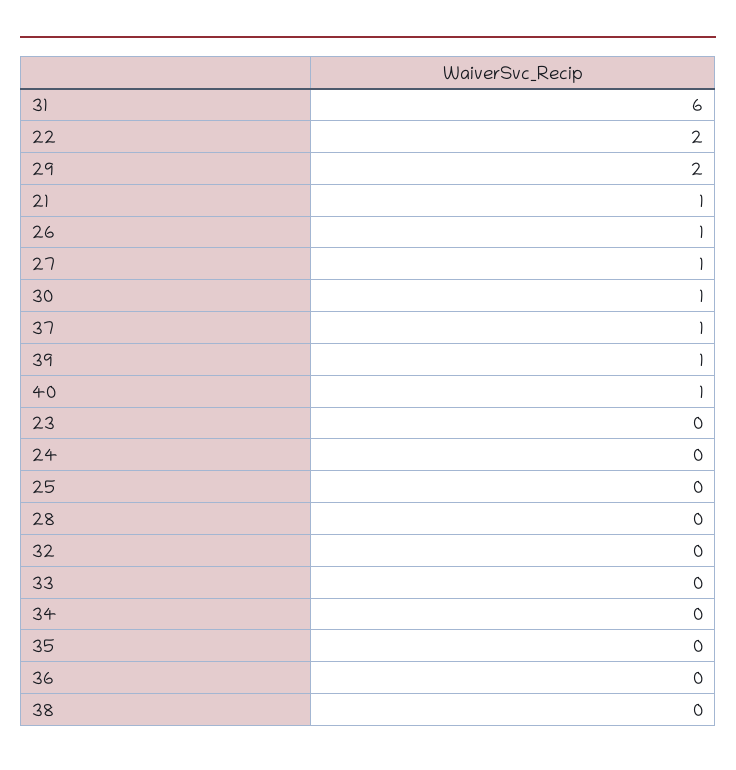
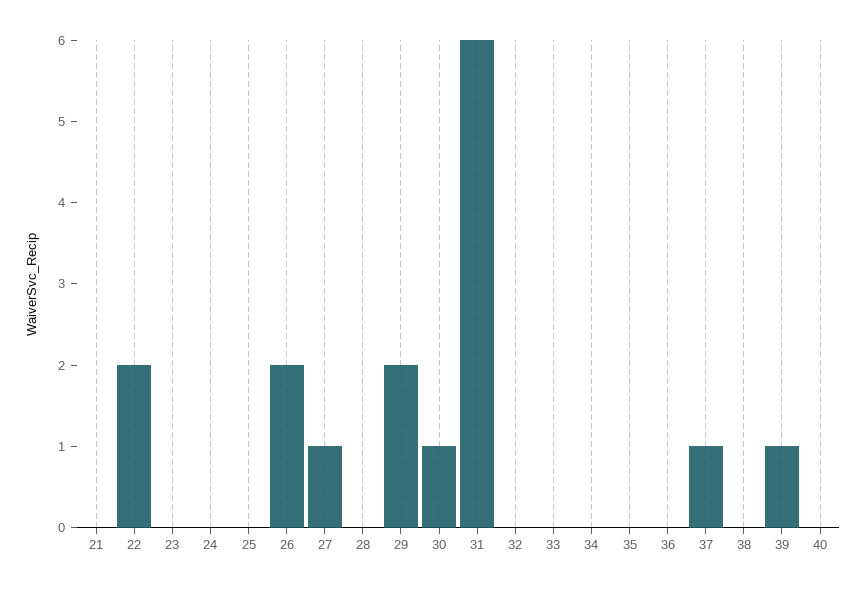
21: 1 -> 0
26: 1 -> 2
40: 1 -> 0

